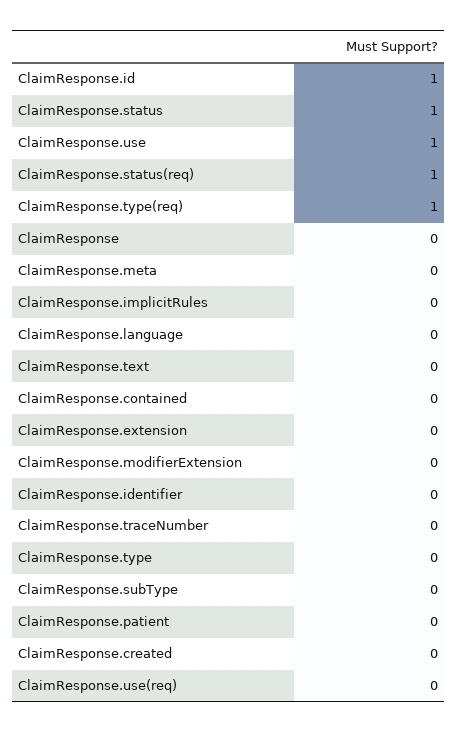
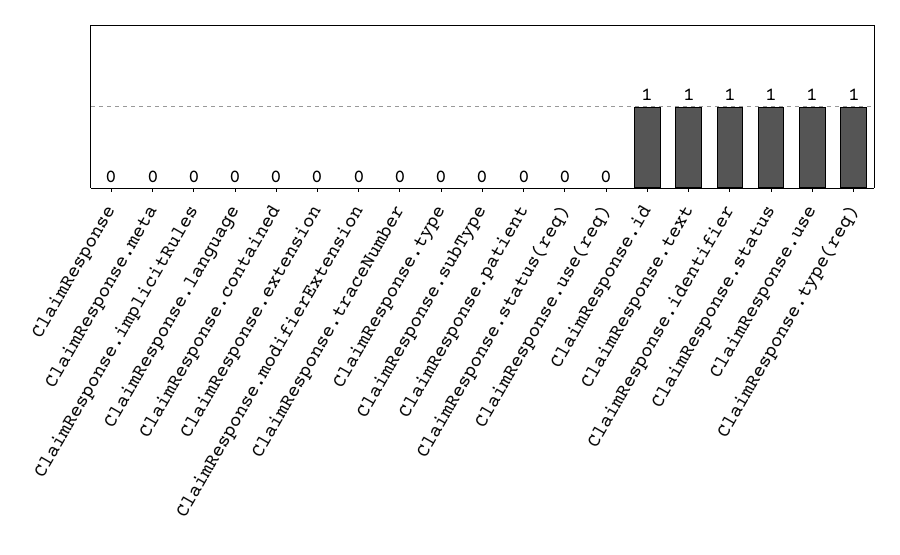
ClaimResponse.status(req): 1 -> 0
ClaimResponse.text: 0 -> 1
ClaimResponse.identifier: 0 -> 1
ClaimResponse.created: 0 -> none

